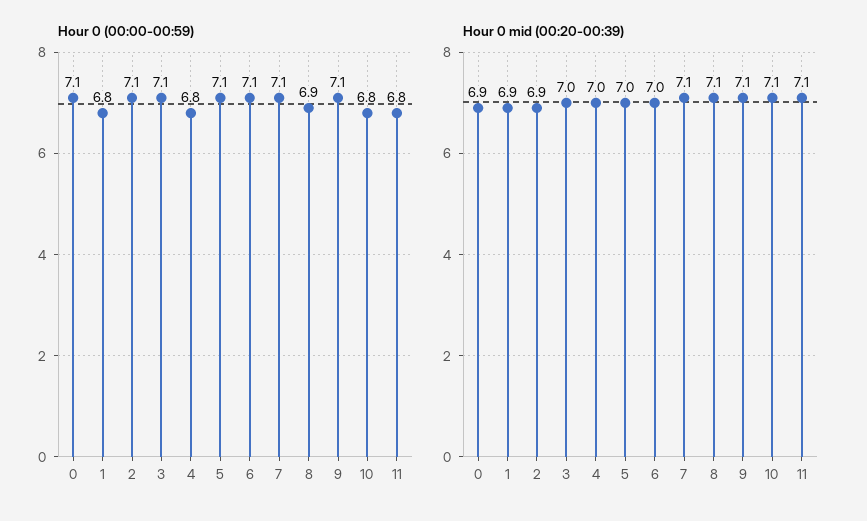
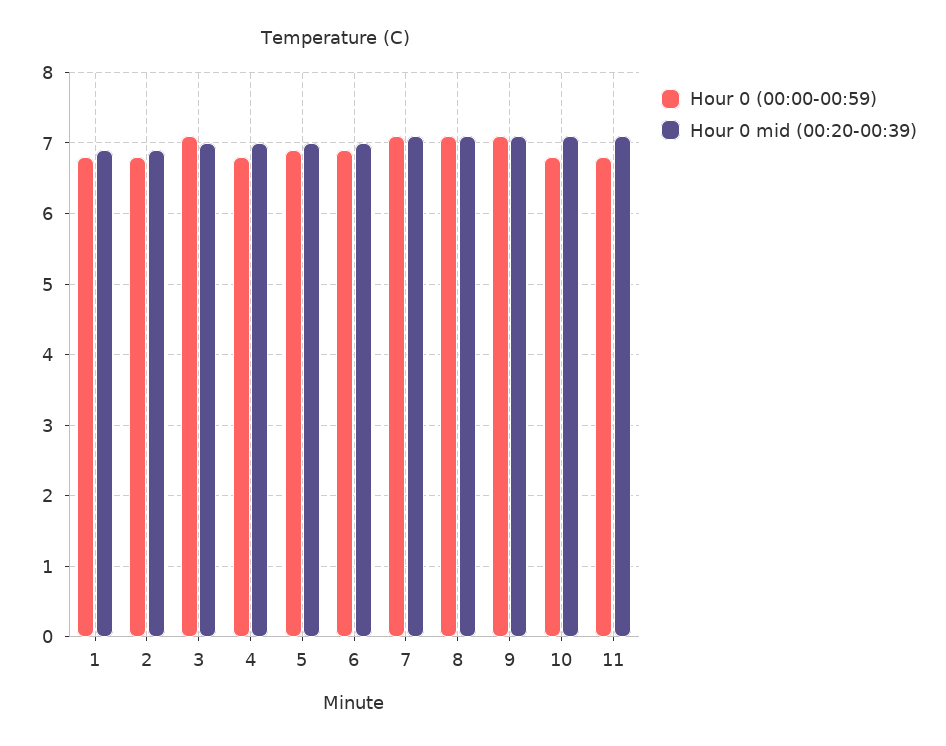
Hour 0 (00:00-00:59), 0: 7.1 -> none
Hour 0 (00:00-00:59), 2: 7.1 -> 6.8
Hour 0 (00:00-00:59), 5: 7.1 -> 6.9
Hour 0 (00:00-00:59), 6: 7.1 -> 6.9
Hour 0 (00:00-00:59), 8: 6.9 -> 7.1
Hour 0 mid (00:20-00:39), 0: 6.9 -> none

